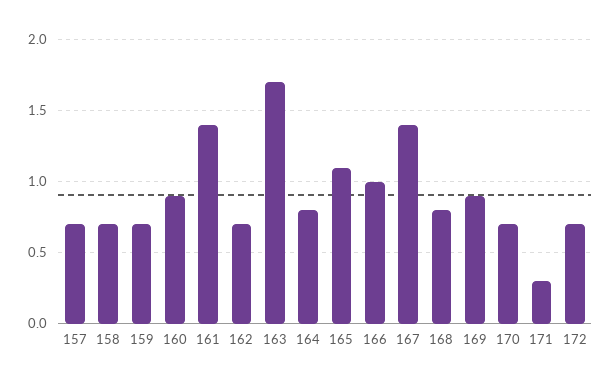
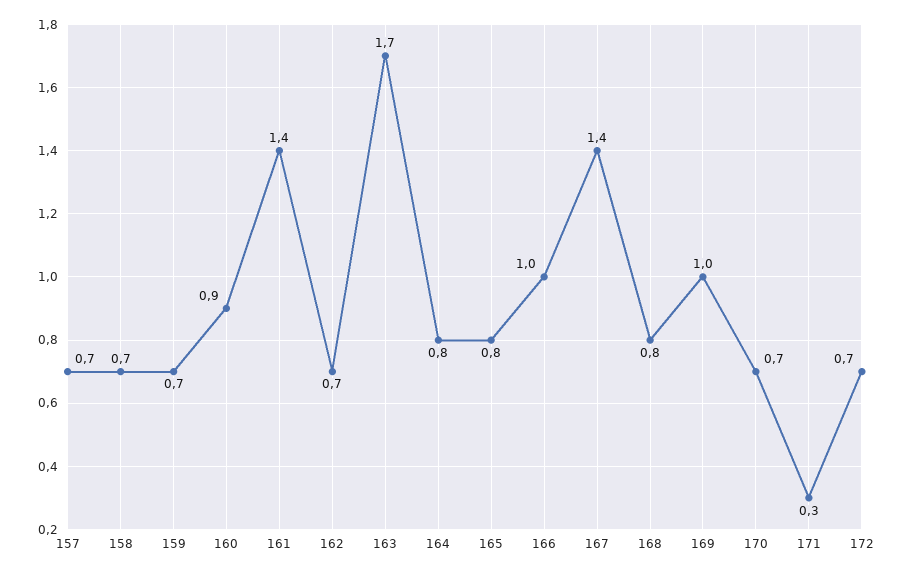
165: 1.1 -> 0.8
169: 0.9 -> 1

